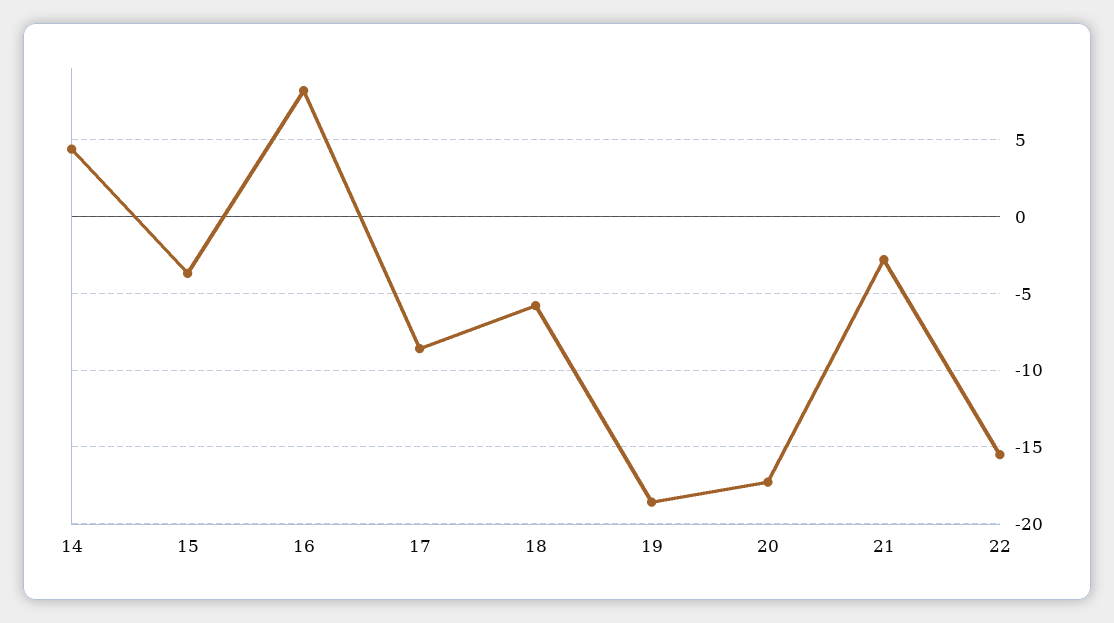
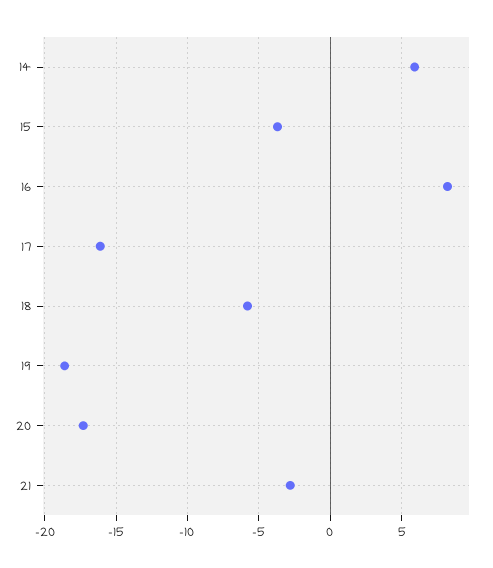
14: 4.5 -> 6
17: -8.5 -> -16
22: -15.5 -> none

